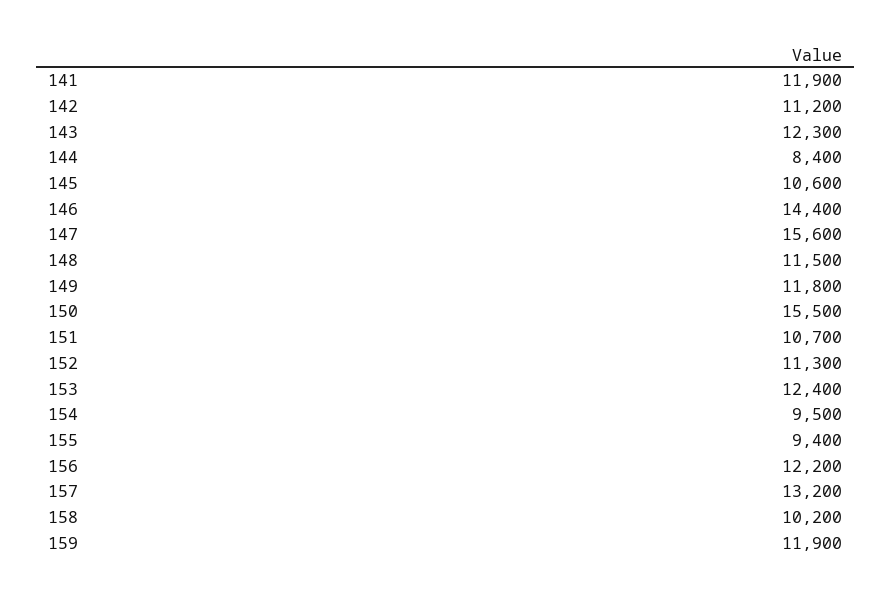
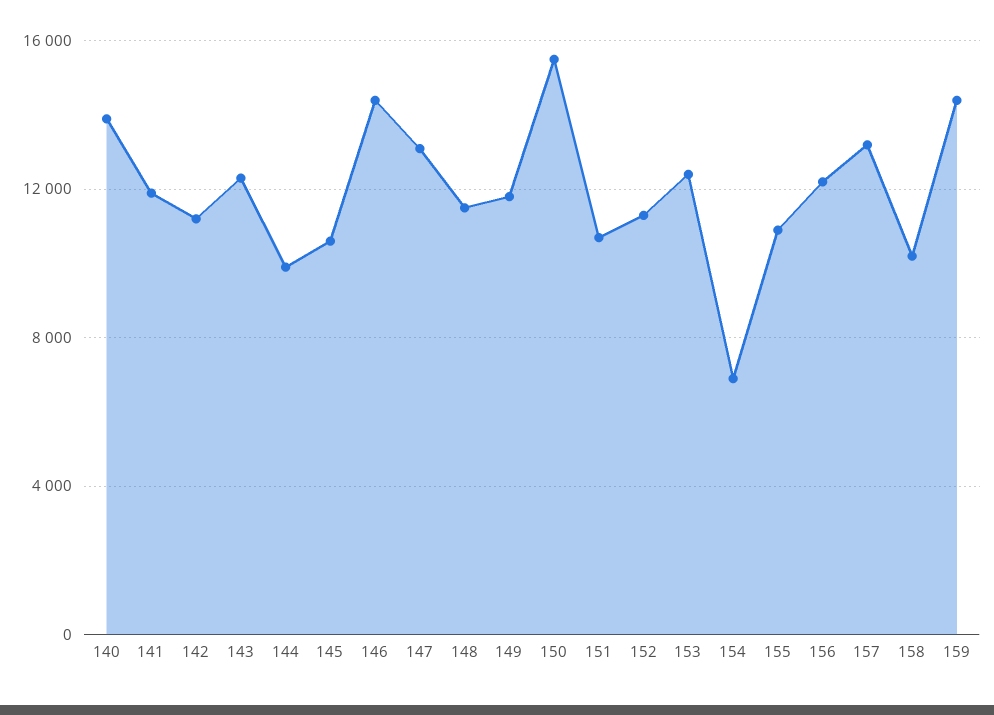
144: 8400 -> 10000
147: 15600 -> 13000
154: 9500 -> 7000
155: 9400 -> 11000
159: 11900 -> 14500
140: none -> 14000

